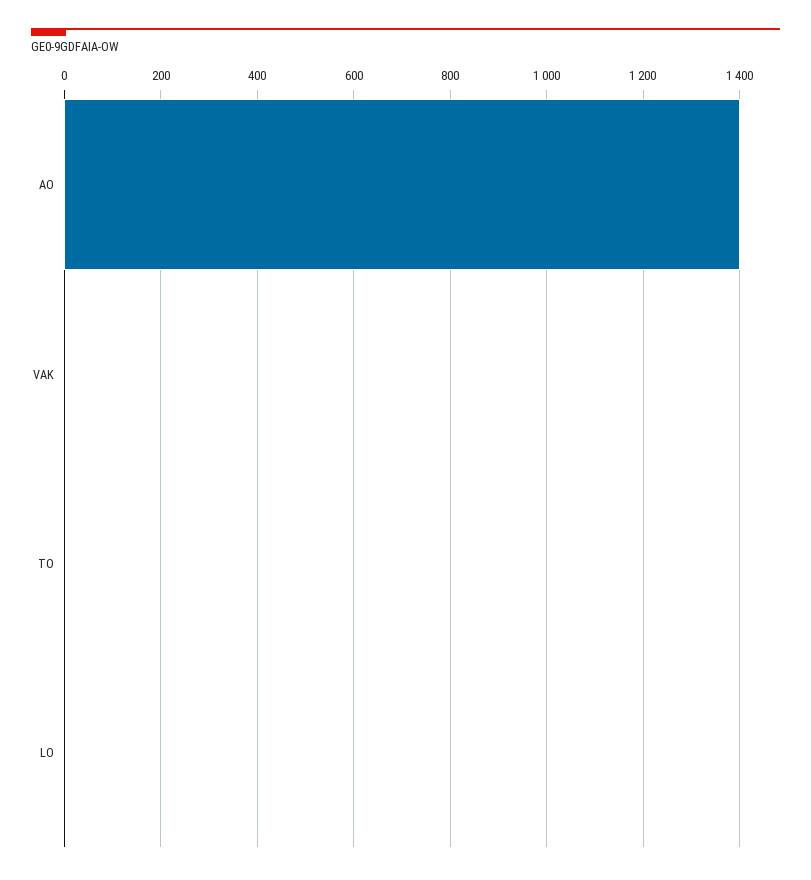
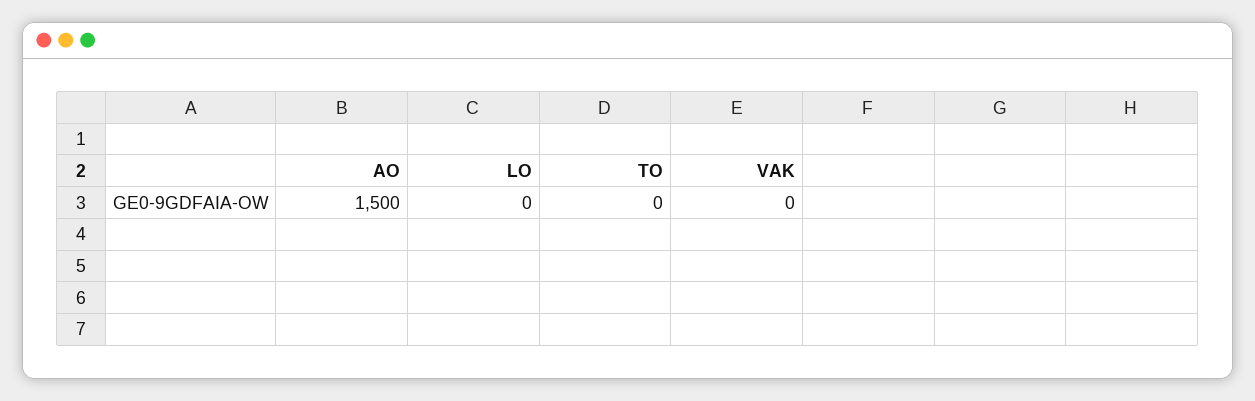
AO: 1400 -> 1500

